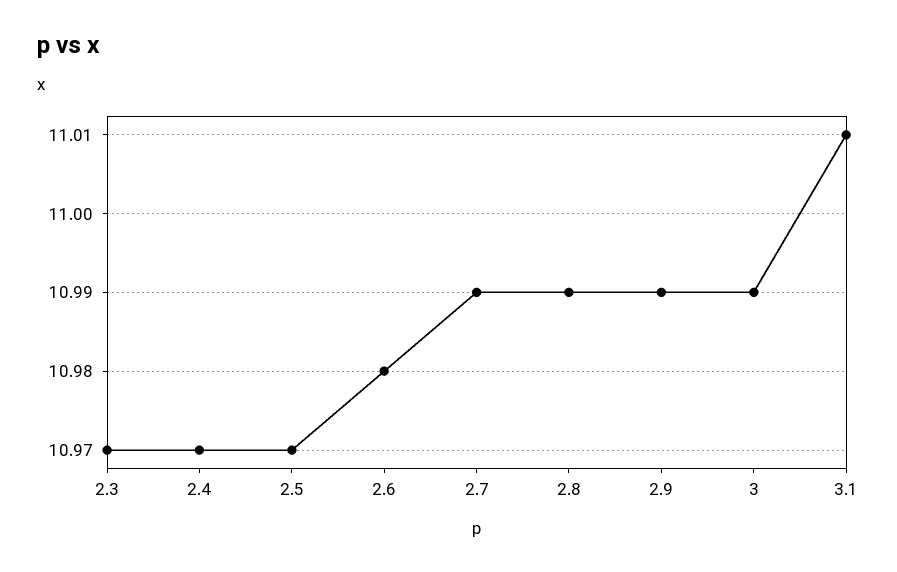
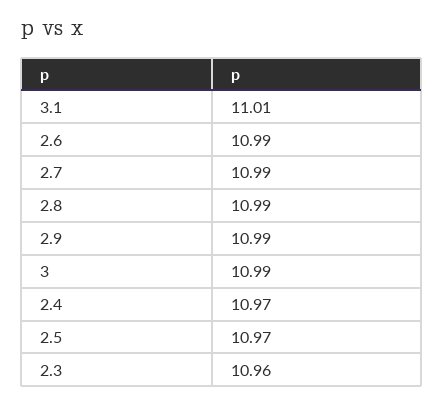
2.3: 10.97 -> 10.96
2.6: 10.98 -> 10.99

